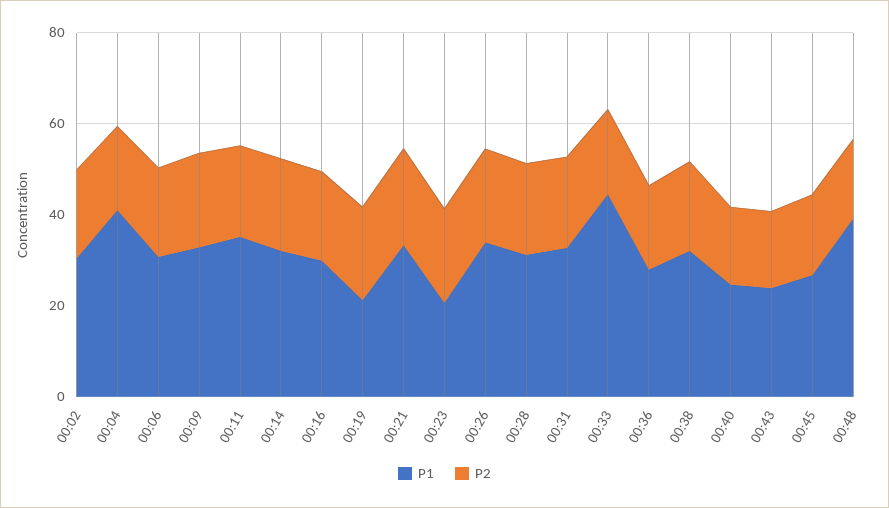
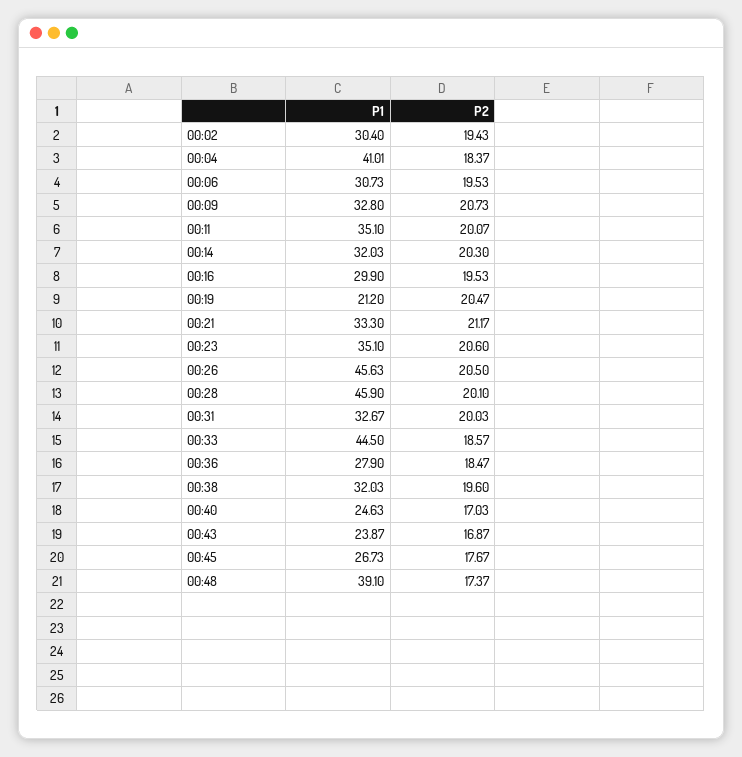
P1, 00:23: 20 -> 35.1
P1, 00:26: 35 -> 45.63
P1, 00:28: 30 -> 45.9

